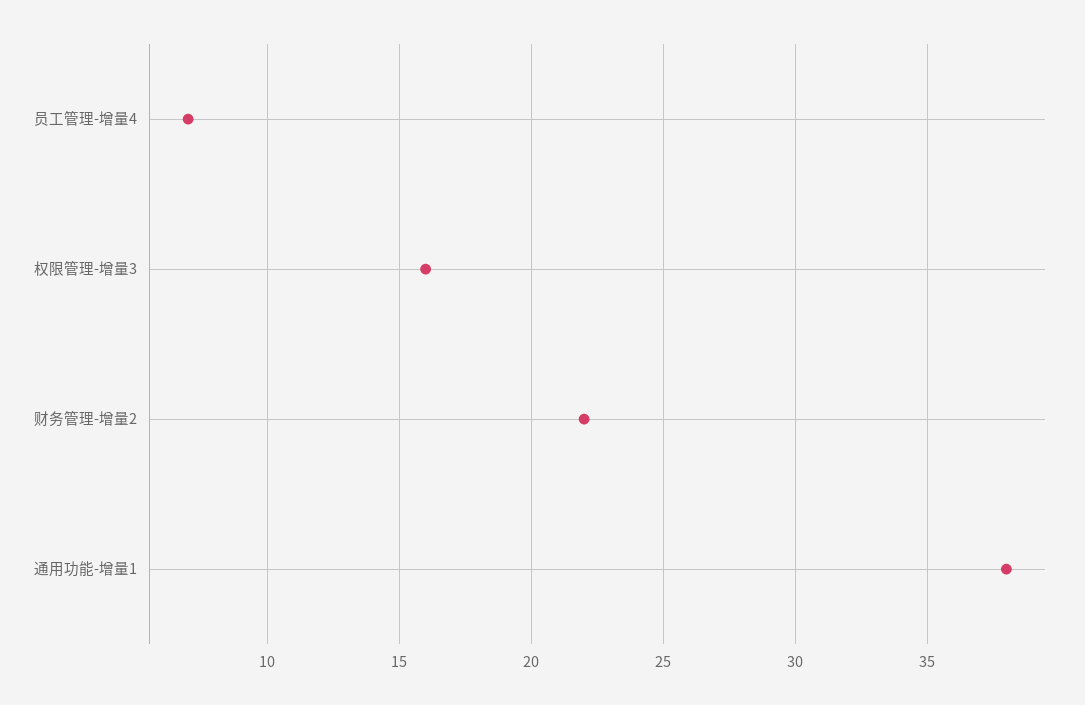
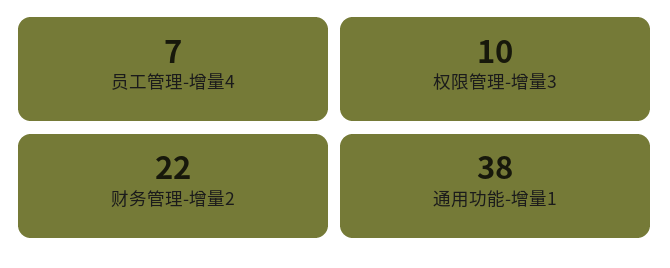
权限管理-增量3: 16 -> 10

